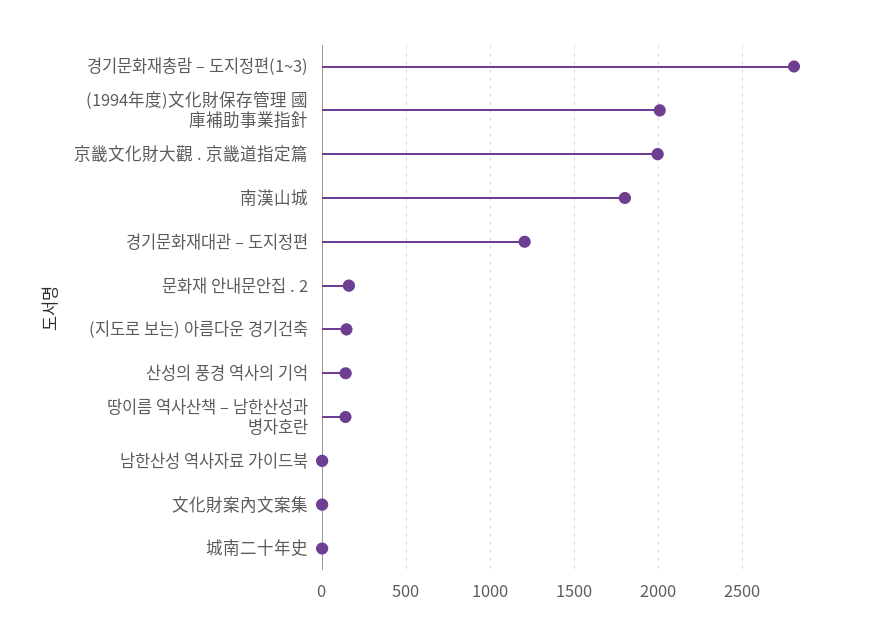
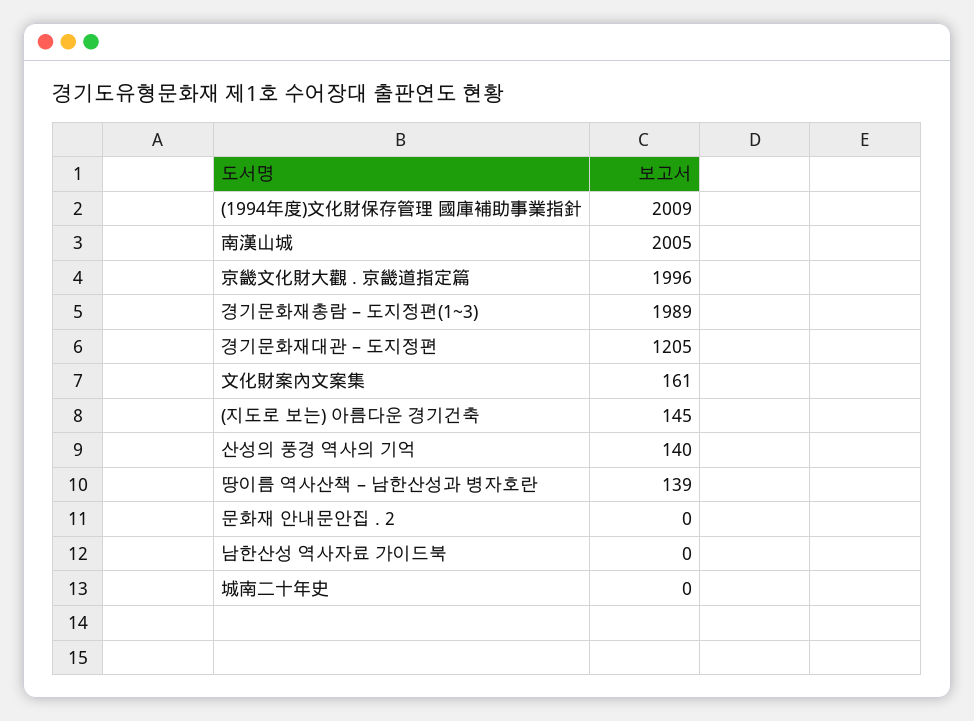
경기문화재총람 – 도지정편(1~3): 2800 -> 1989
南漢山城: 1800 -> 2005
문화재 안내문안집 . 2: 150 -> 0
文化財案內文案集: 0 -> 161

